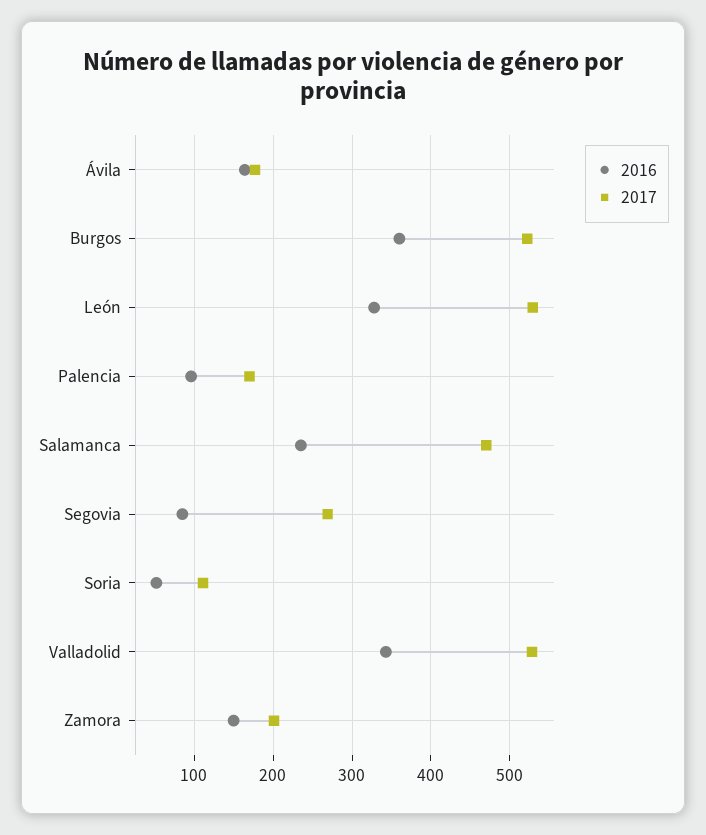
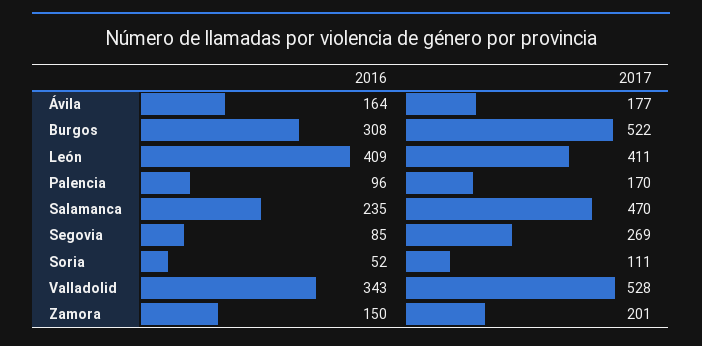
2016, Burgos: 360 -> 308
2016, León: 330 -> 409
2017, León: 530 -> 411

